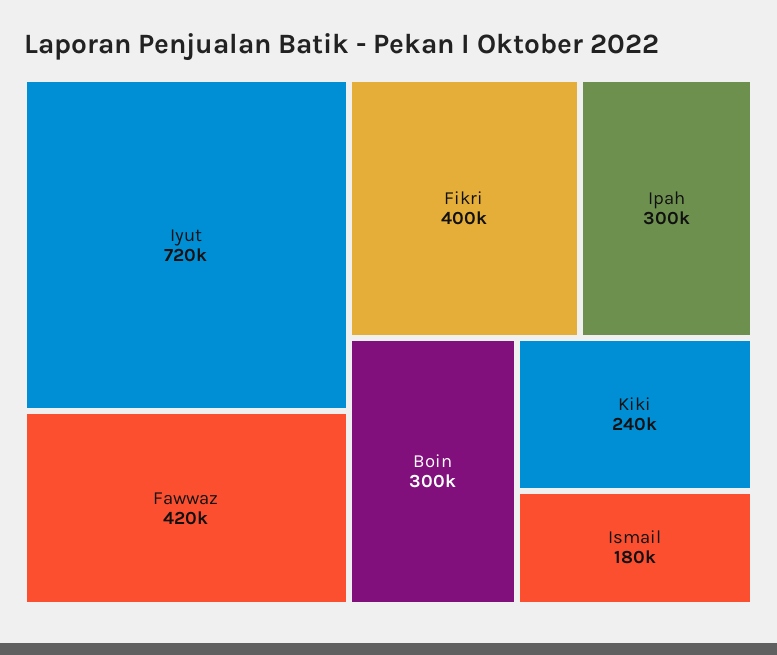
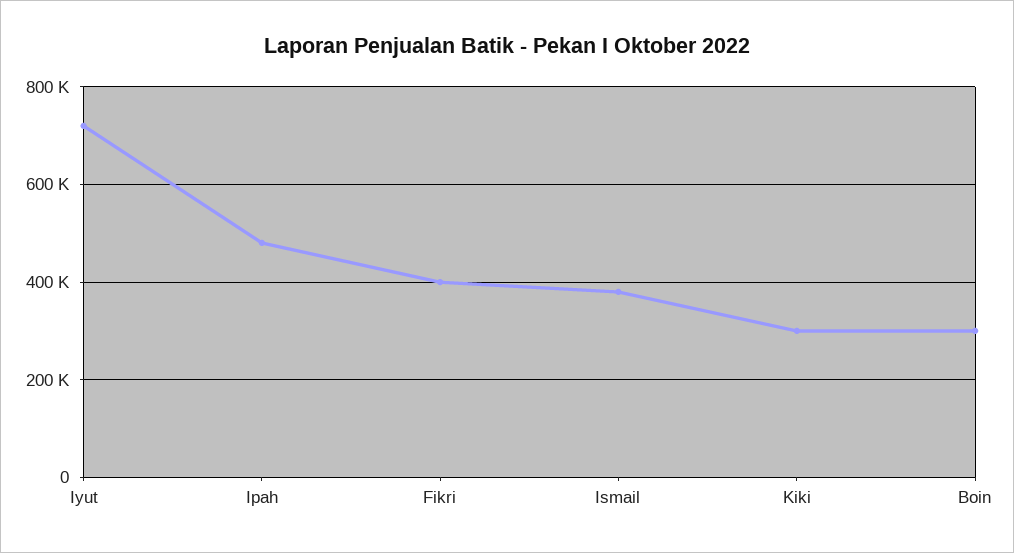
Fawwaz: 420000 -> none
Ipah: 300000 -> 480000
Kiki: 240000 -> 300000
Ismail: 180000 -> 380000

